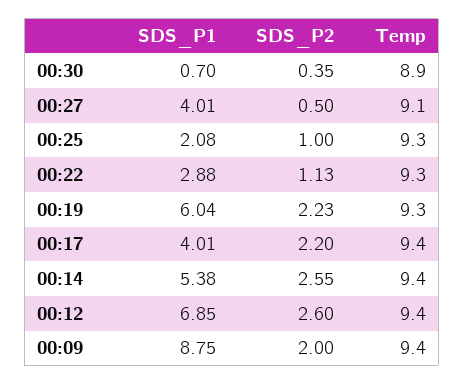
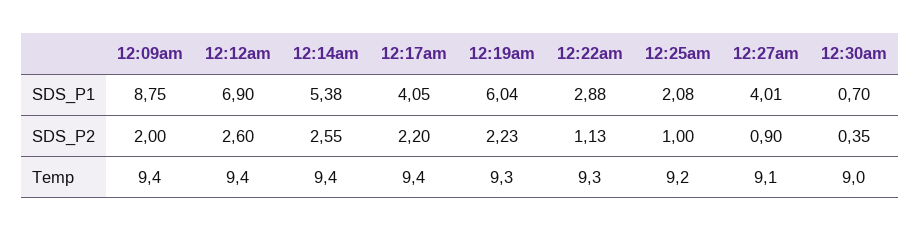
Temp, 00:30: 8.9 -> 9
SDS_P2, 00:27: 0.5 -> 0.9
Temp, 00:25: 9.3 -> 9.2
SDS_P1, 00:17: 4.01 -> 4.05
SDS_P1, 00:12: 6.85 -> 6.9

